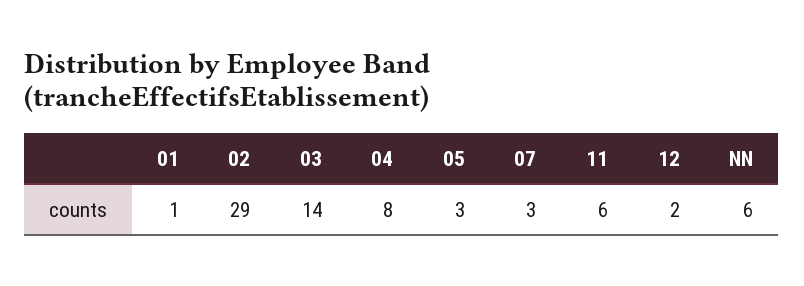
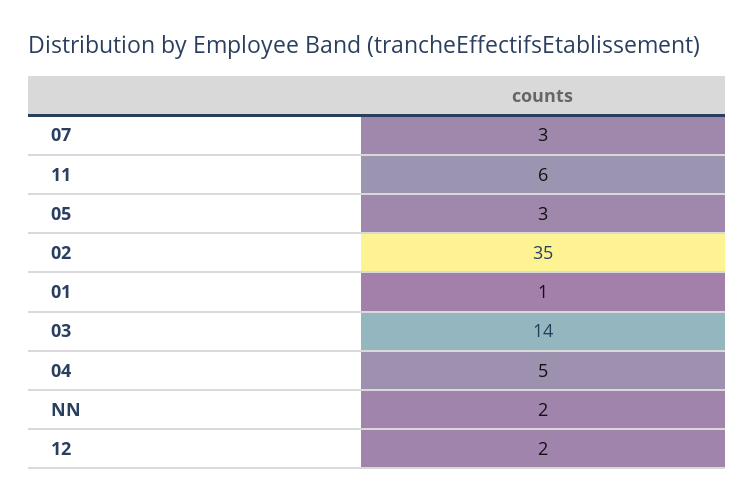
02: 29 -> 35
04: 8 -> 5
NN: 6 -> 2

